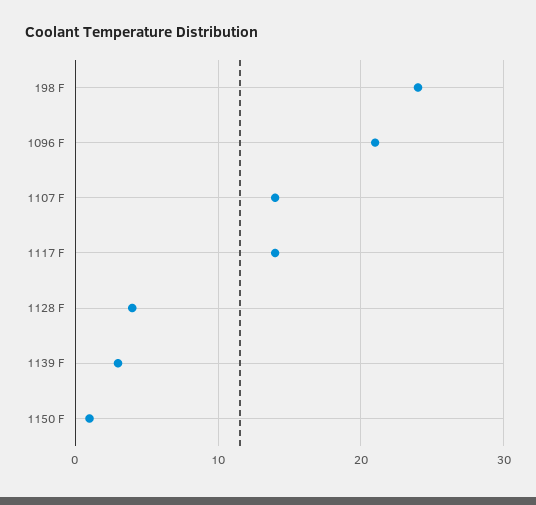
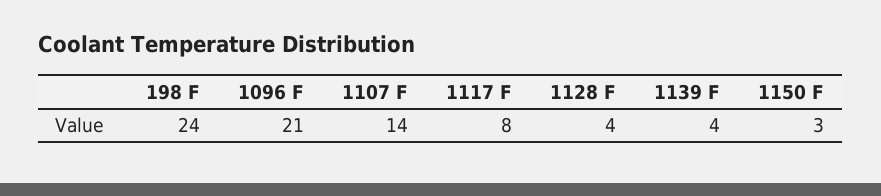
1117 F: 14 -> 8
1139 F: 3 -> 4
1150 F: 1 -> 3

